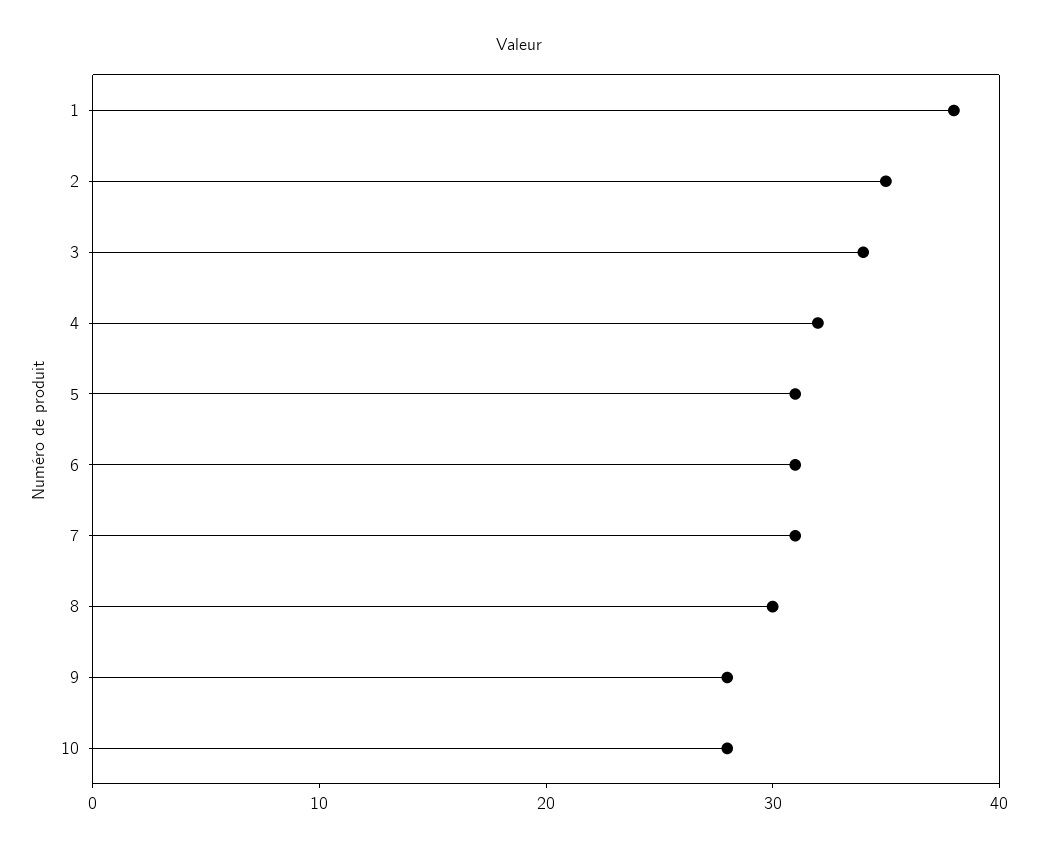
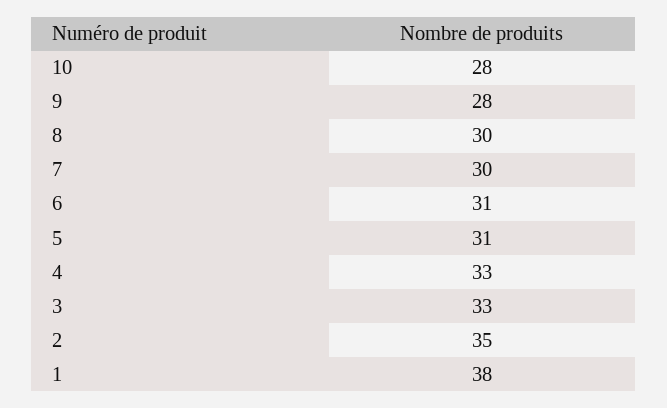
3: 34 -> 33
4: 32 -> 33
7: 31 -> 30

